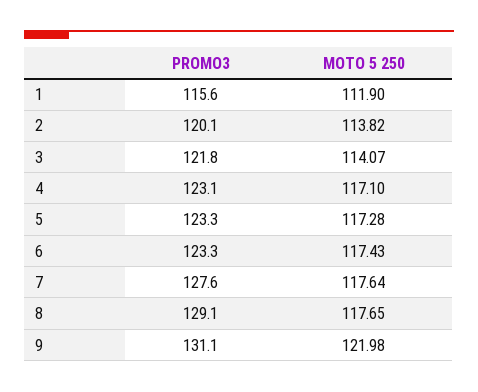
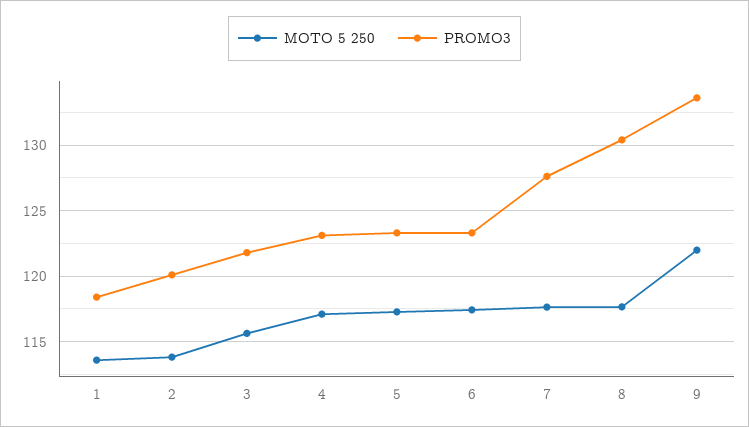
PROMO3, 1: 115.6 -> 118.5
MOTO 5 250, 1: 111.9 -> 113.5
MOTO 5 250, 3: 114.07 -> 115.5
PROMO3, 8: 129.1 -> 130.5
PROMO3, 9: 131.1 -> 133.5

